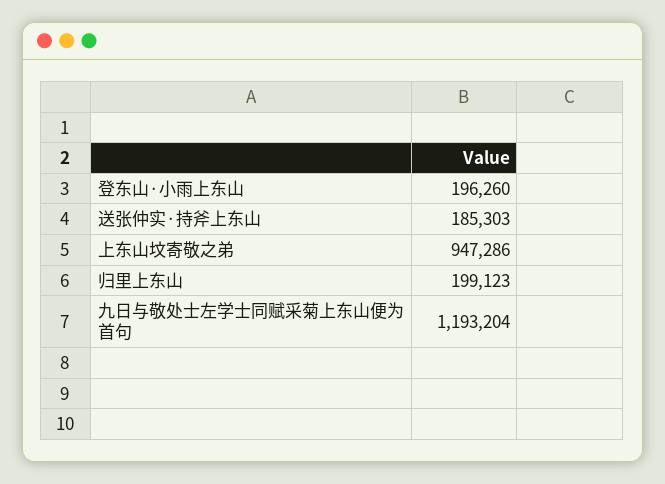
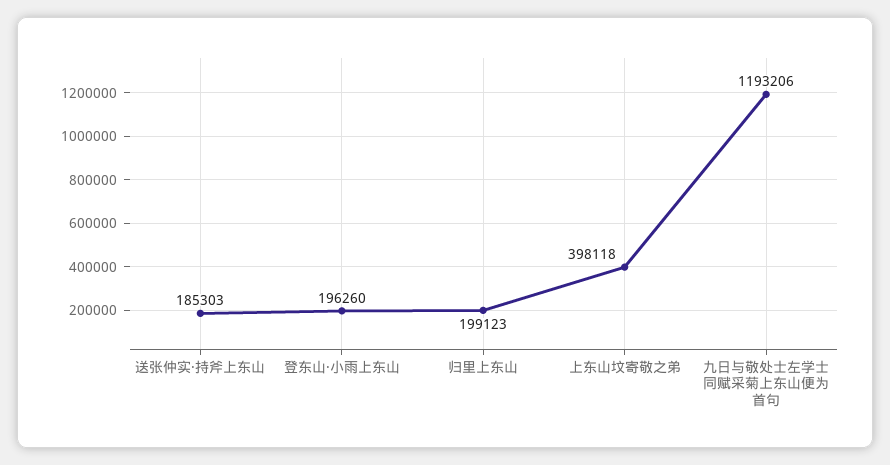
上东山坟寄敬之弟: 947286 -> 398118
九日与敬处士左学士同赋采菊上东山便为首句: 1193204 -> 1193206

